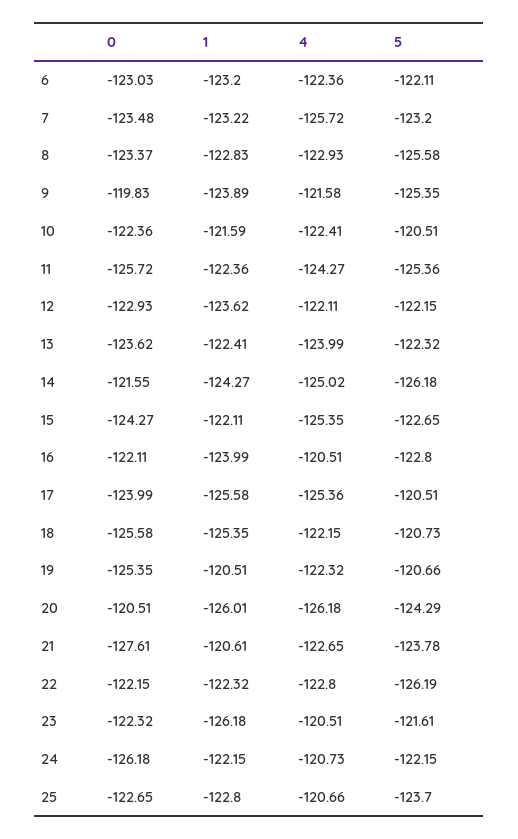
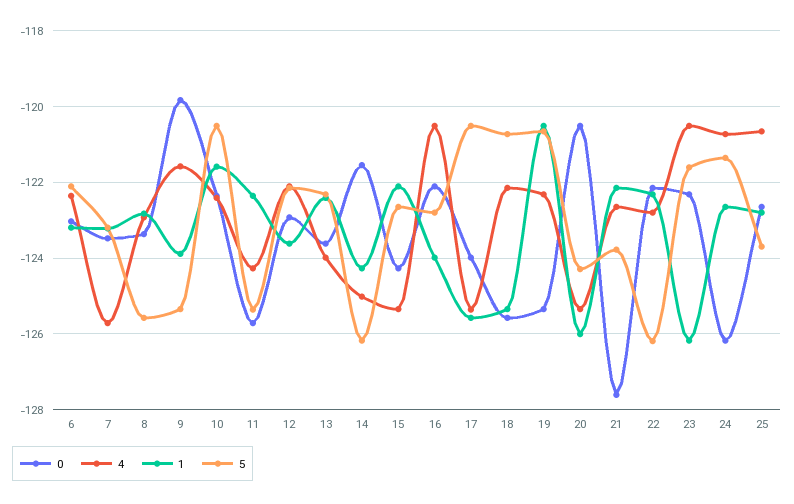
4, 20: -126.18 -> -125.4
1, 21: -120.61 -> -122.2
1, 24: -122.15 -> -122.6
5, 24: -122.15 -> -121.4

